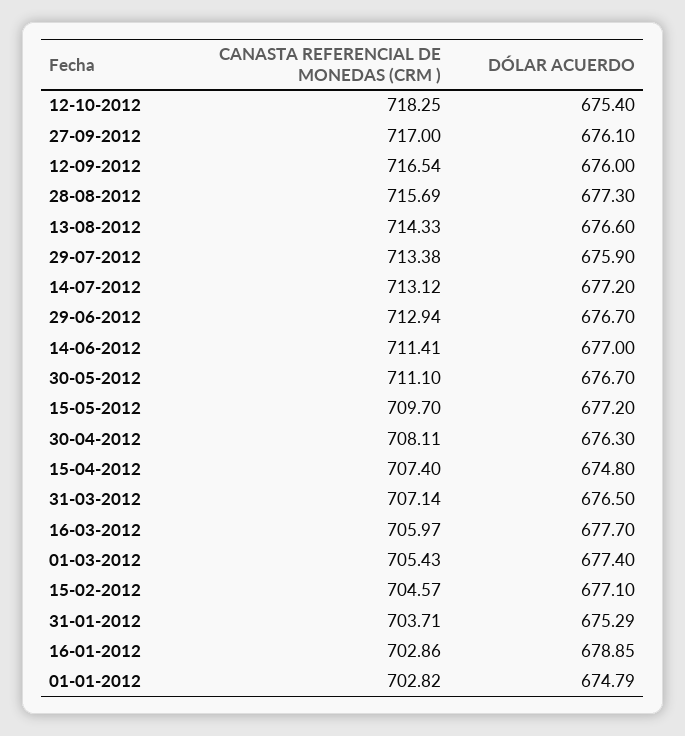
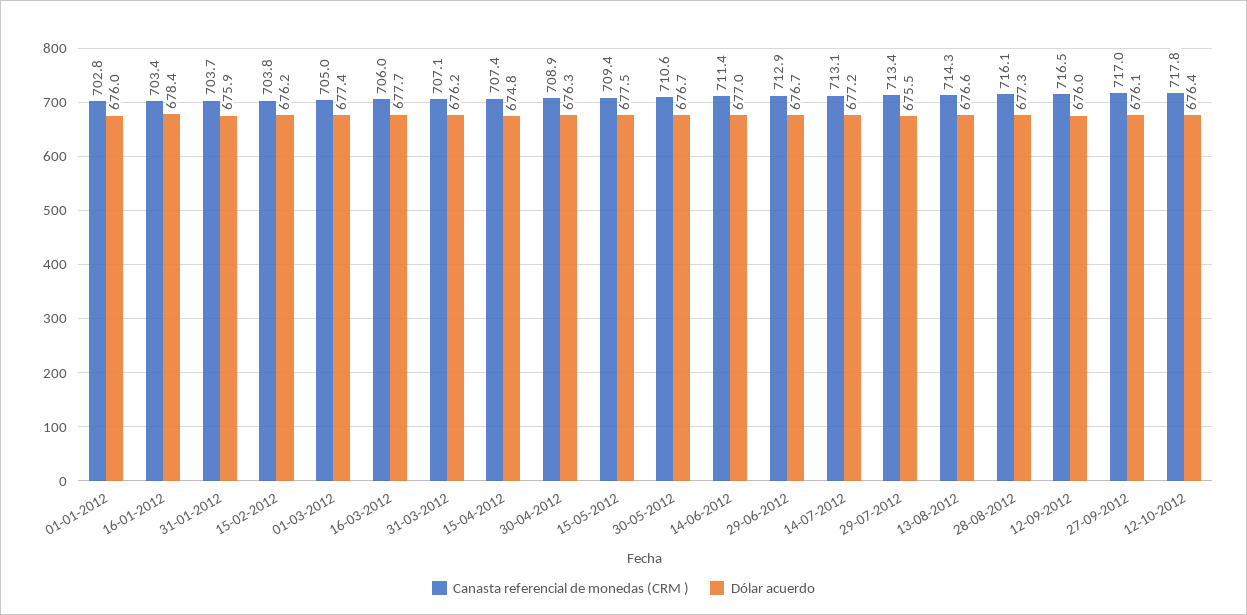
CANASTA REFERENCIAL DE MONEDAS (CRM ), 12-10-2012: 718.25 -> 717.8
DÓLAR ACUERDO, 12-10-2012: 675.4 -> 676.4
CANASTA REFERENCIAL DE MONEDAS (CRM ), 28-08-2012: 715.69 -> 716.1
DÓLAR ACUERDO, 29-07-2012: 675.9 -> 675.5
CANASTA REFERENCIAL DE MONEDAS (CRM ), 30-05-2012: 711.1 -> 710.6
CANASTA REFERENCIAL DE MONEDAS (CRM ), 15-05-2012: 709.7 -> 709.4
DÓLAR ACUERDO, 15-05-2012: 677.2 -> 677.5
CANASTA REFERENCIAL DE MONEDAS (CRM ), 30-04-2012: 708.11 -> 708.9
DÓLAR ACUERDO, 31-03-2012: 676.5 -> 676.2
CANASTA REFERENCIAL DE MONEDAS (CRM ), 01-03-2012: 705.43 -> 705
CANASTA REFERENCIAL DE MONEDAS (CRM ), 15-02-2012: 704.57 -> 703.8
DÓLAR ACUERDO, 15-02-2012: 677.1 -> 676.2
DÓLAR ACUERDO, 31-01-2012: 675.29 -> 675.9
CANASTA REFERENCIAL DE MONEDAS (CRM ), 16-01-2012: 702.86 -> 703.4
DÓLAR ACUERDO, 16-01-2012: 678.85 -> 678.4
DÓLAR ACUERDO, 01-01-2012: 674.79 -> 676

